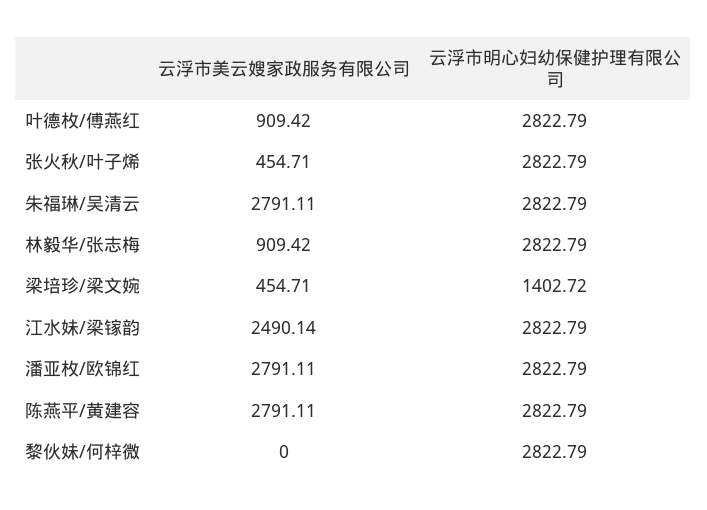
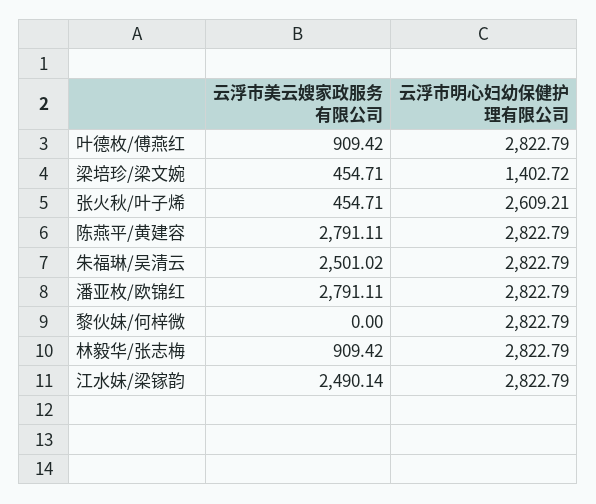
云浮市明心妇幼保健护理有限公司, 张火秋/叶子烯: 2822.79 -> 2609.21
云浮市美云嫂家政服务有限公司, 朱福琳/吴清云: 2791.11 -> 2501.02

